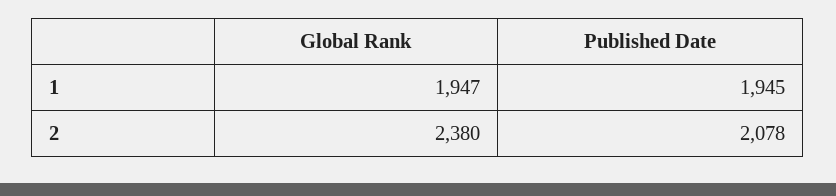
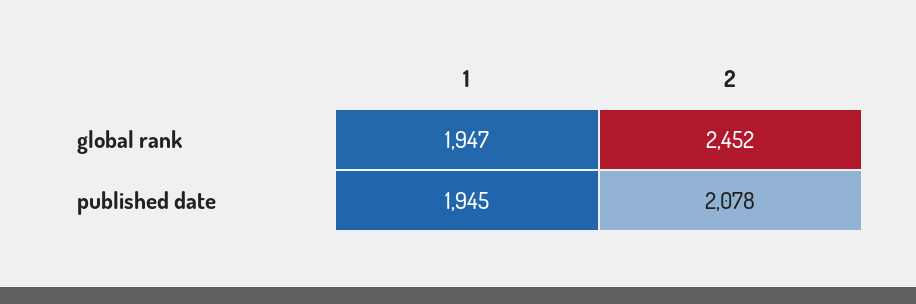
Global Rank, 2: 2380 -> 2452

